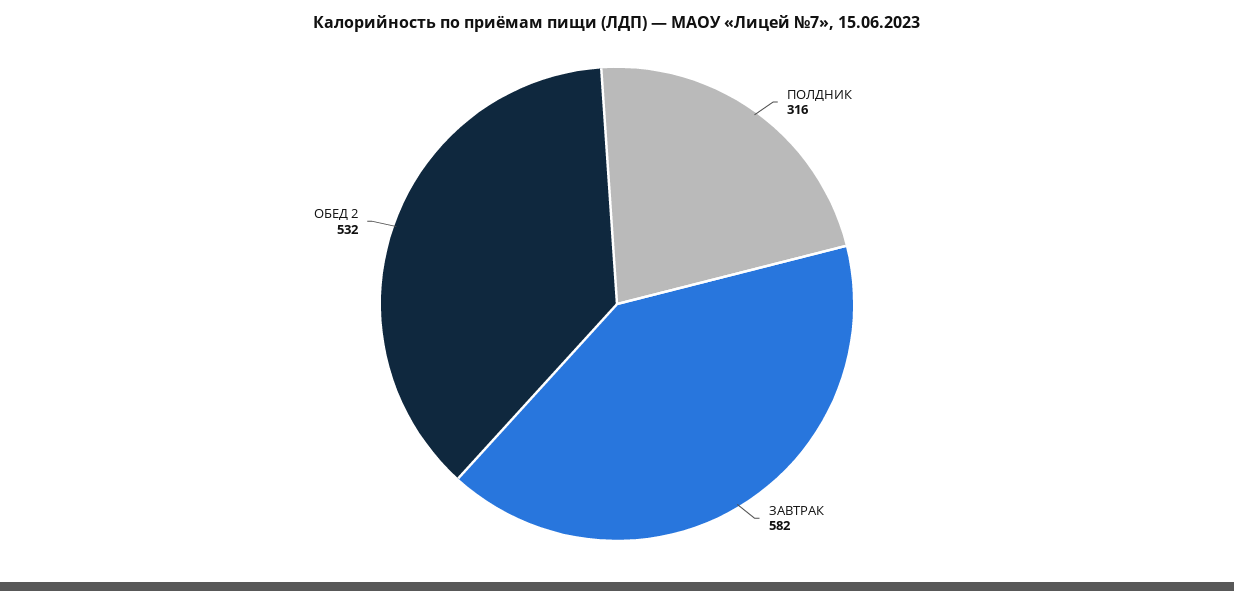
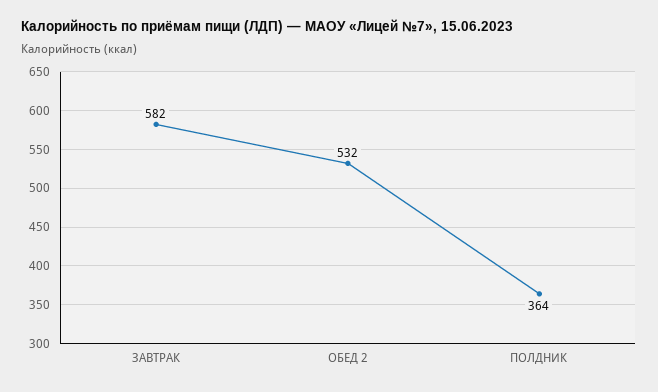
ПОЛДНИК: 316 -> 364

